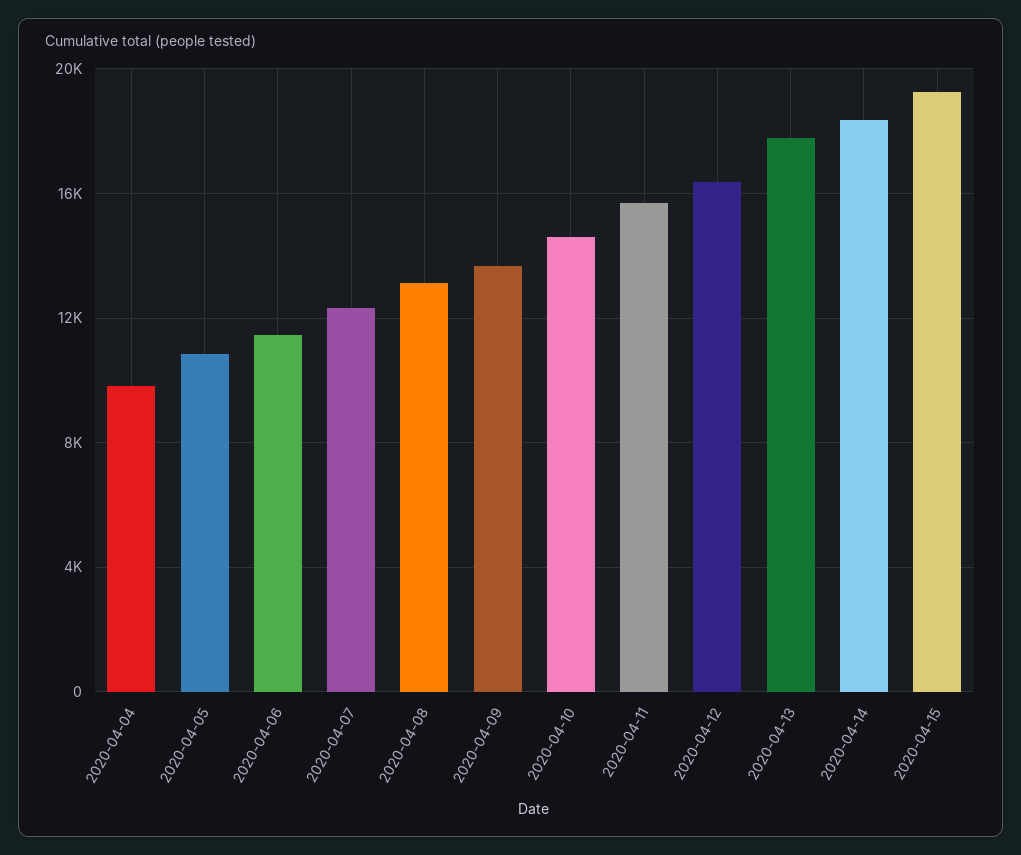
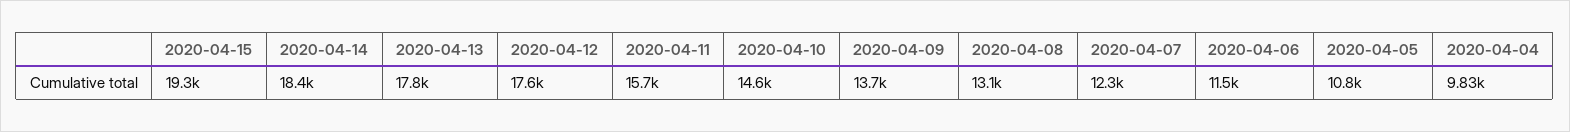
2020-04-12: 16500 -> 17600

